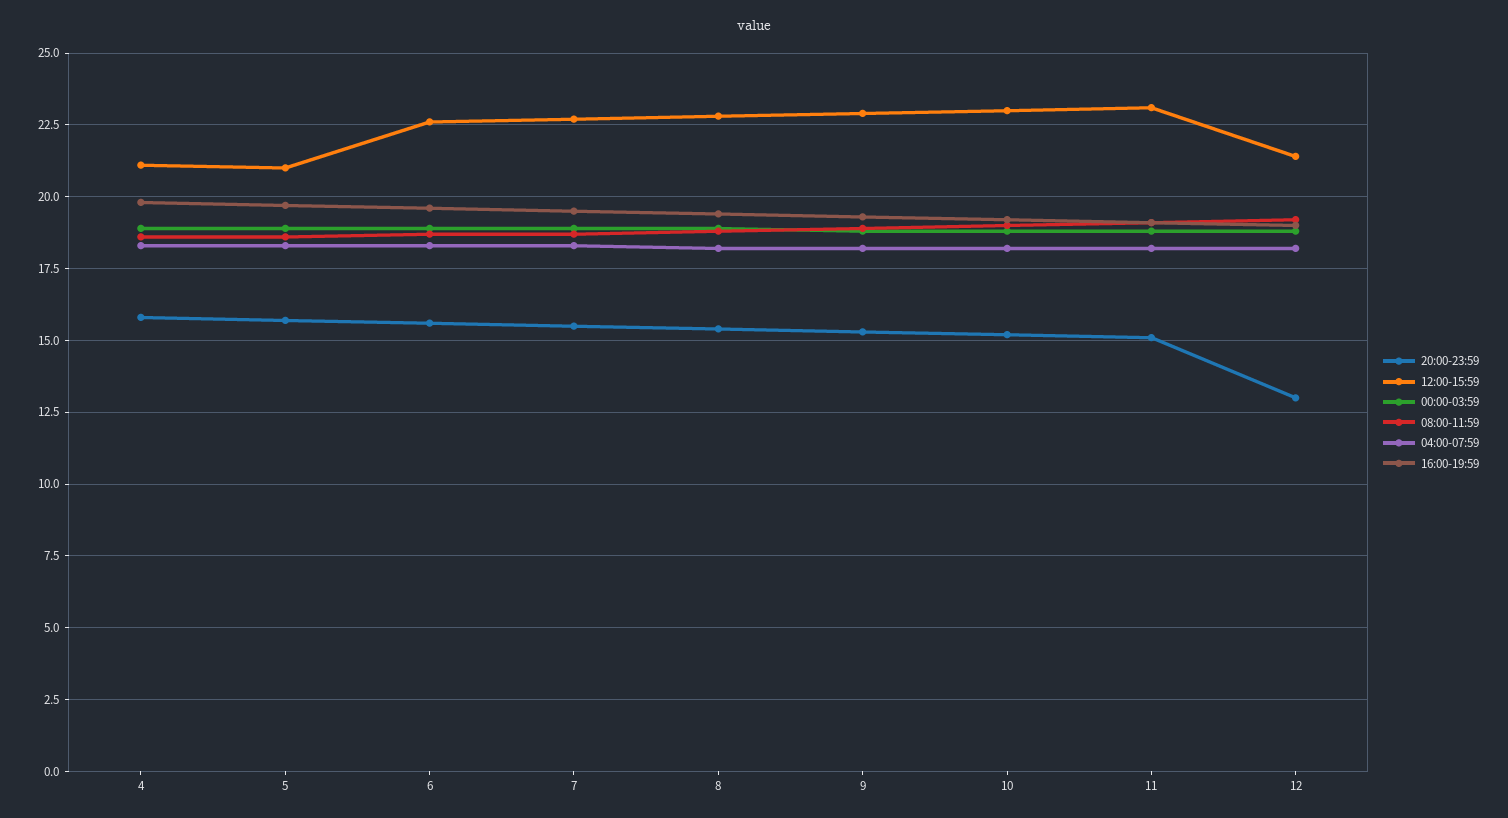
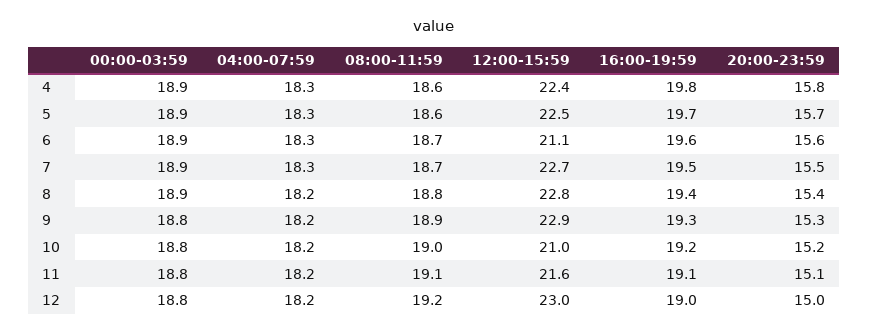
12:00-15:59, 4: 21 -> 22.4
12:00-15:59, 5: 21 -> 22.5
12:00-15:59, 6: 22.5 -> 21.1
12:00-15:59, 10: 23 -> 21
12:00-15:59, 11: 23 -> 21.6
20:00-23:59, 12: 13 -> 15
12:00-15:59, 12: 21.5 -> 23

